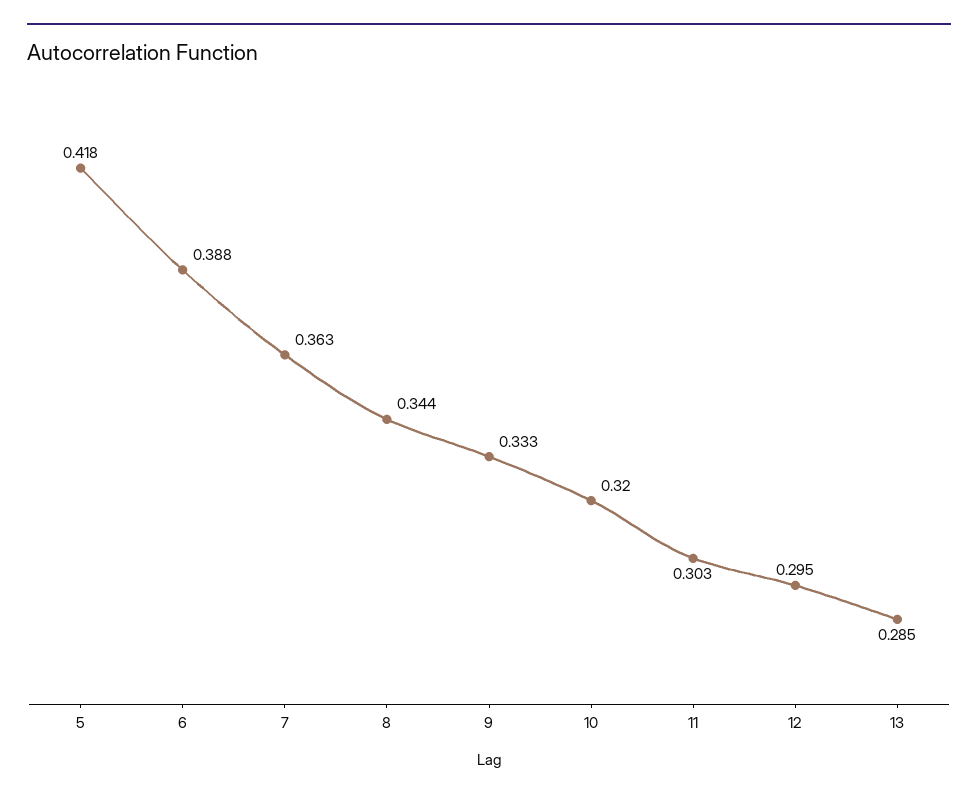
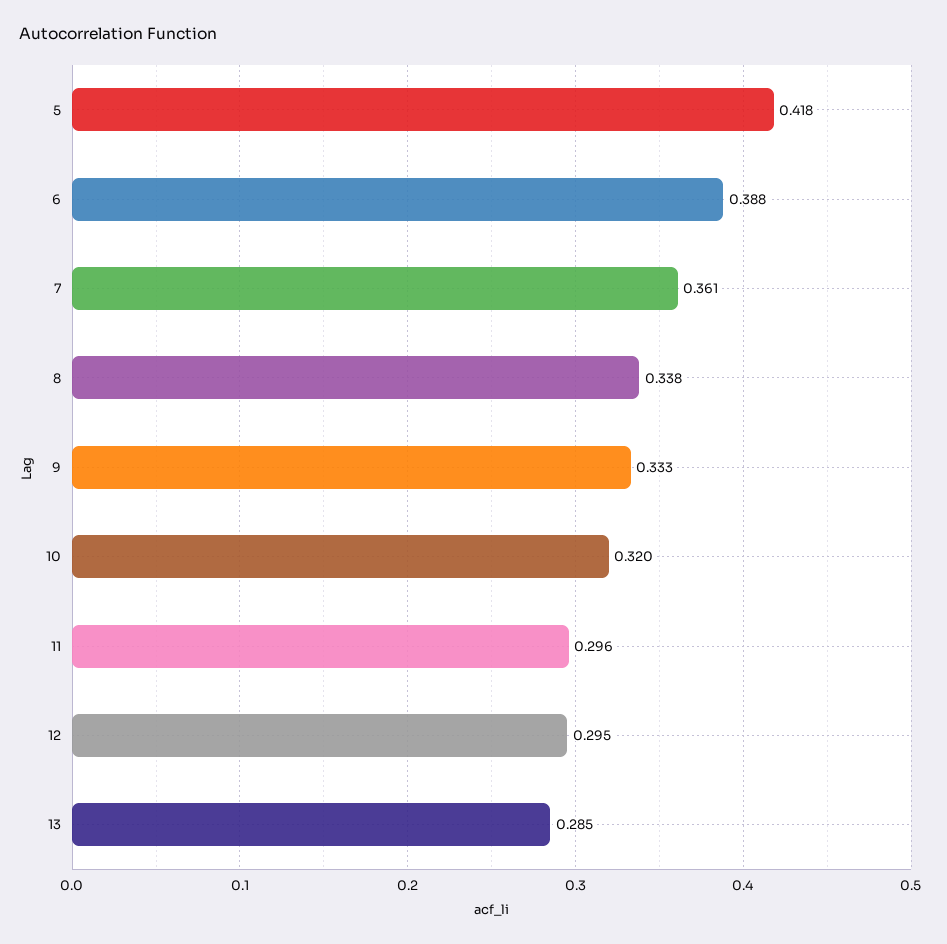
7: 0.363 -> 0.361
8: 0.344 -> 0.338
11: 0.303 -> 0.296

